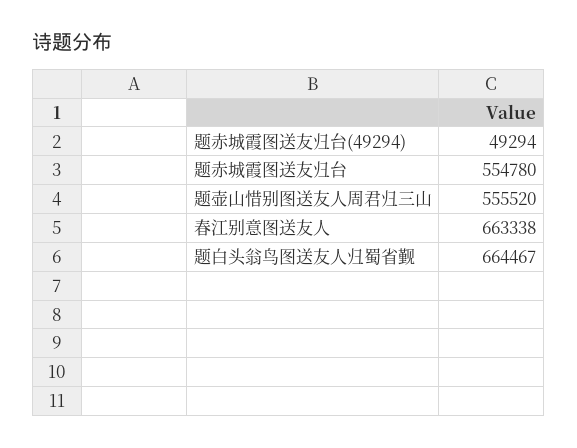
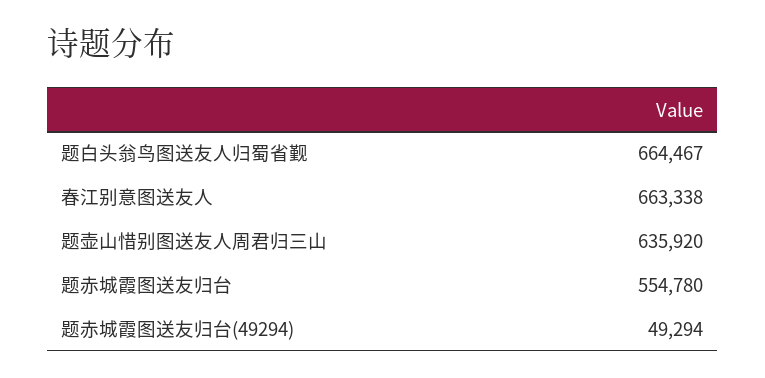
题壶山惜别图送友人周君归三山: 555520 -> 635920

